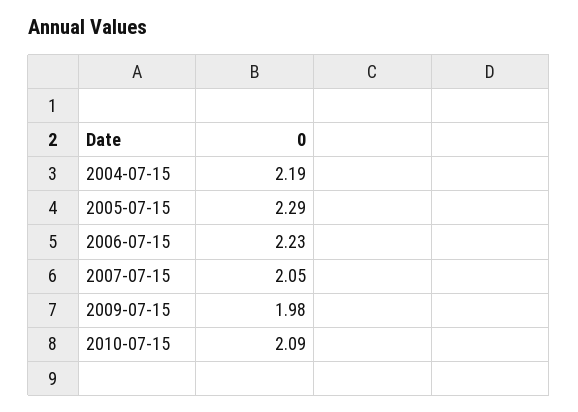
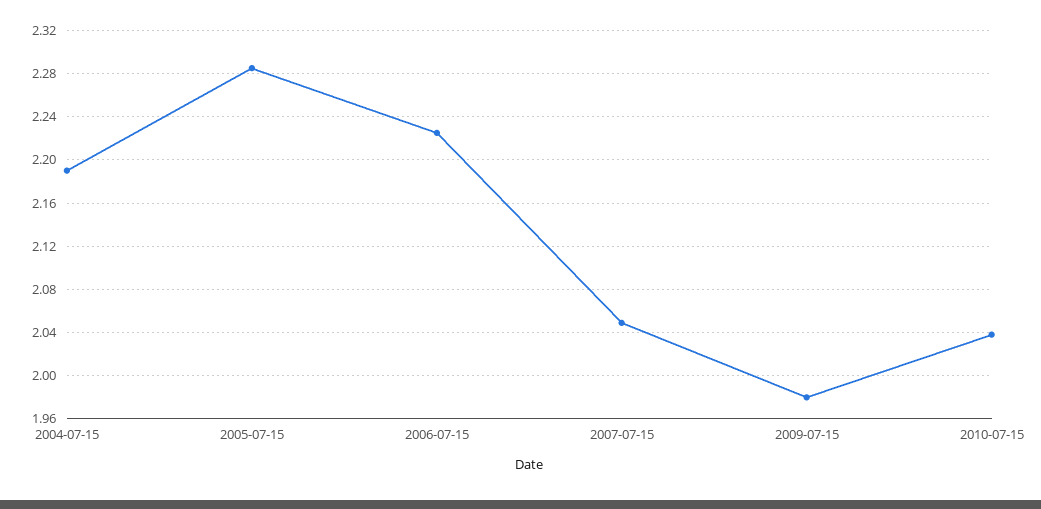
2010-07-15: 2.09 -> 2.04

